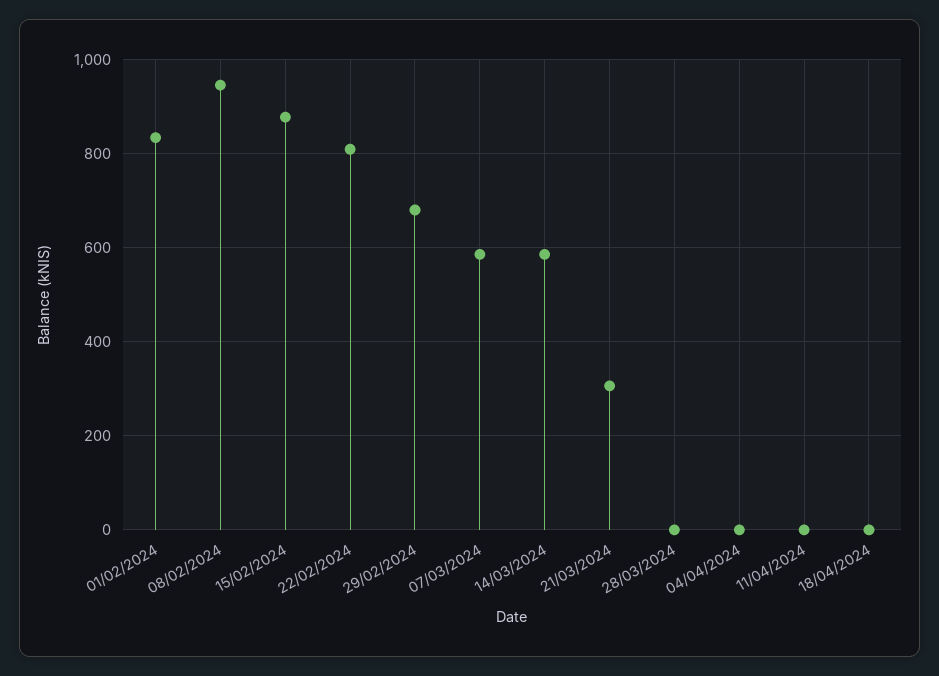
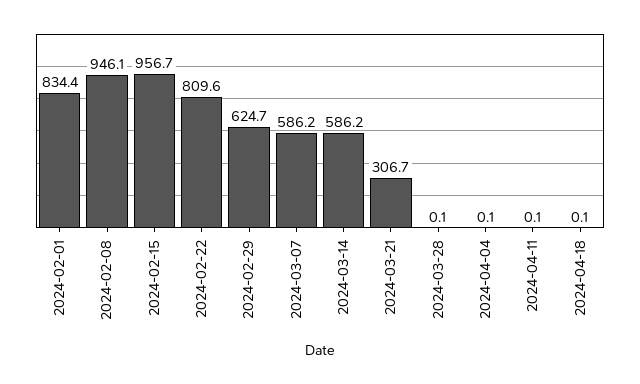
15/02/2024: 880 -> 956.7
29/02/2024: 680 -> 624.7

